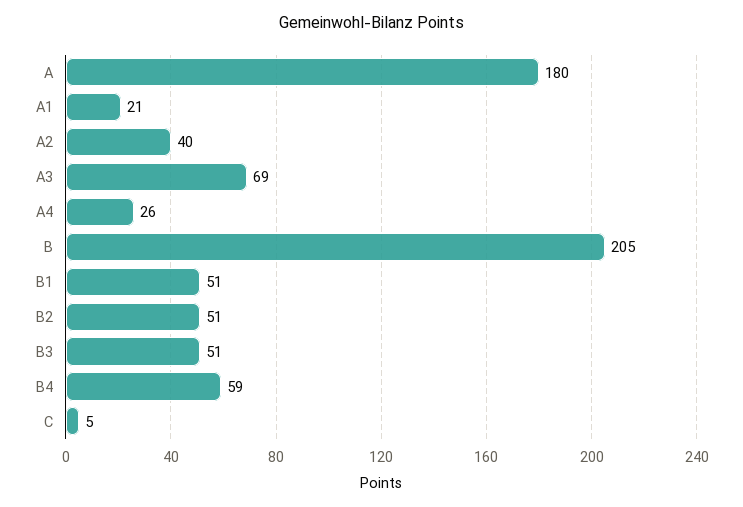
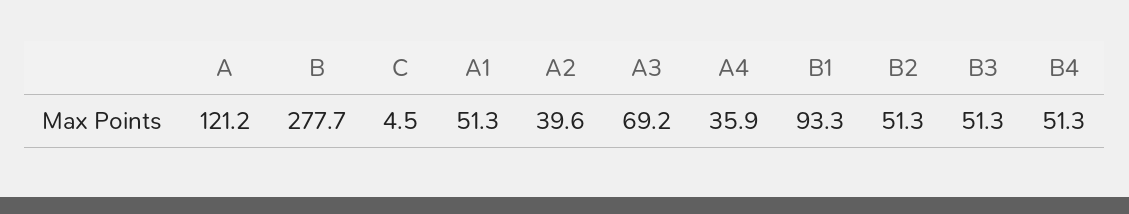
A: 180 -> 121.2
A1: 21 -> 51.3
A4: 26 -> 35.9
B: 205 -> 277.7
B1: 51 -> 93.3
B4: 59 -> 51.3

